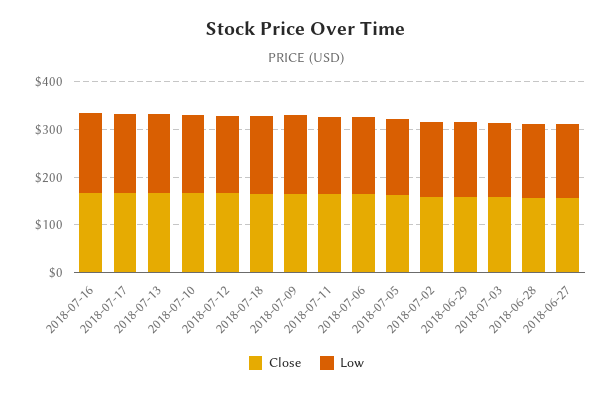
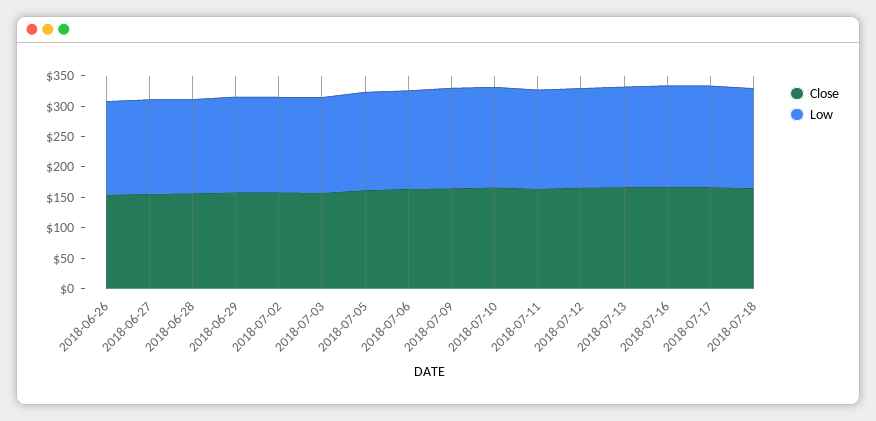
Close, 2018-06-26: none -> 150
Low, 2018-06-26: none -> 150

